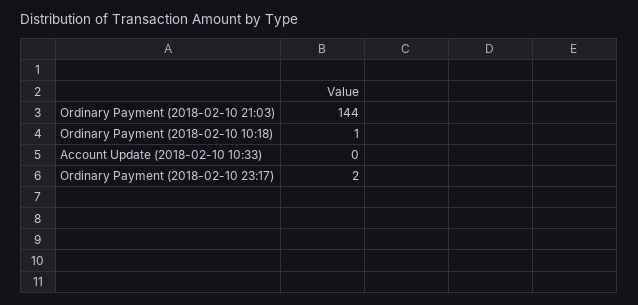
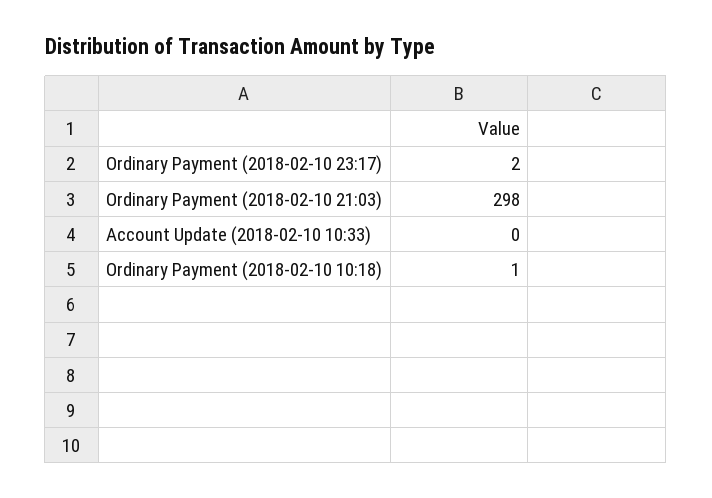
Ordinary Payment (2018-02-10 21:03): 144 -> 298

